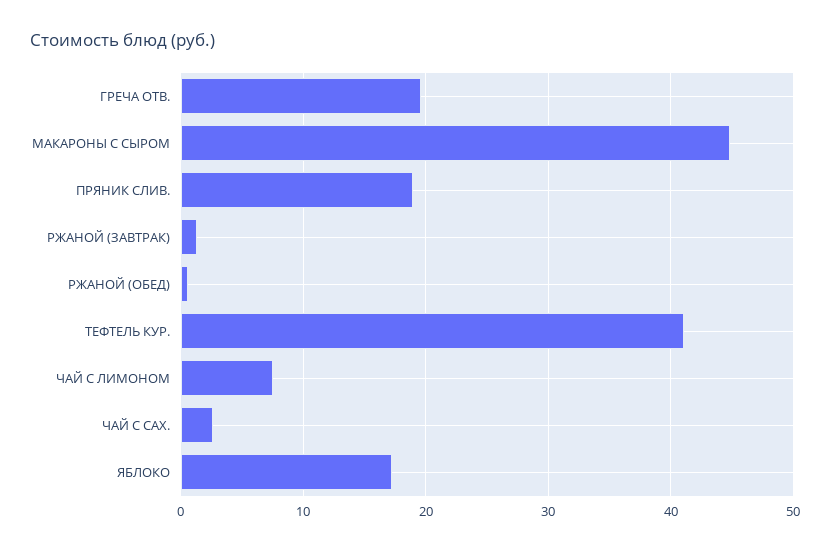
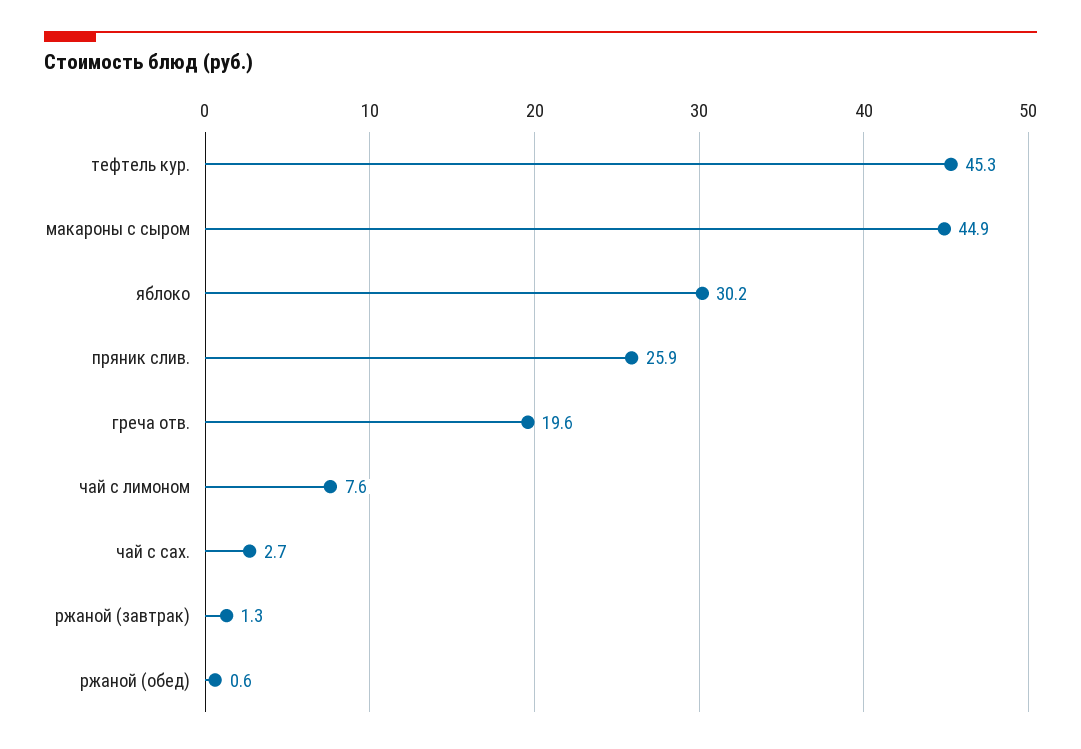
ПРЯНИК СЛИВ.: 19 -> 25.9
ТЕФТЕЛЬ КУР.: 41 -> 45.3
ЯБЛОКО: 17 -> 30.2

